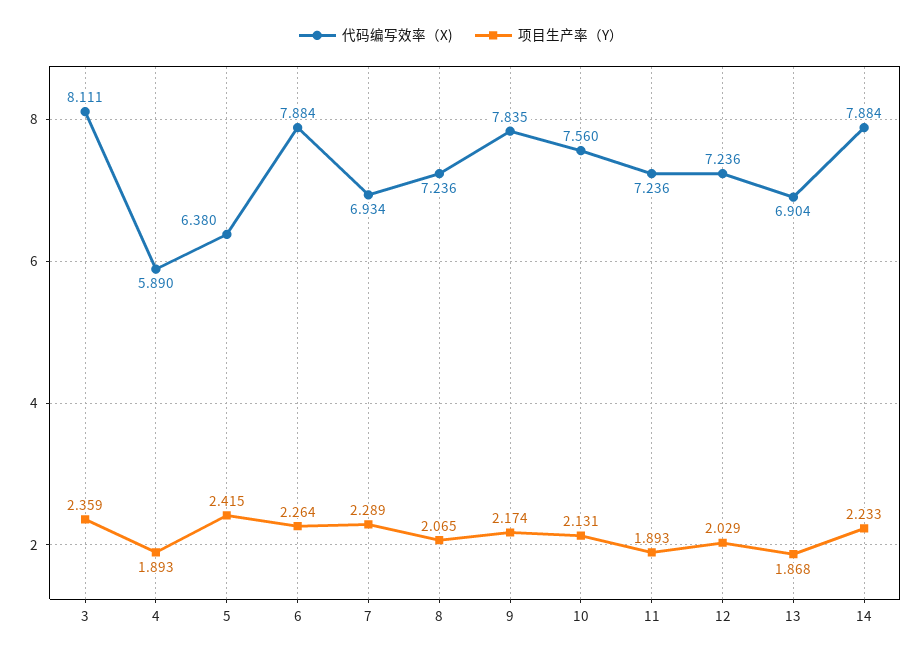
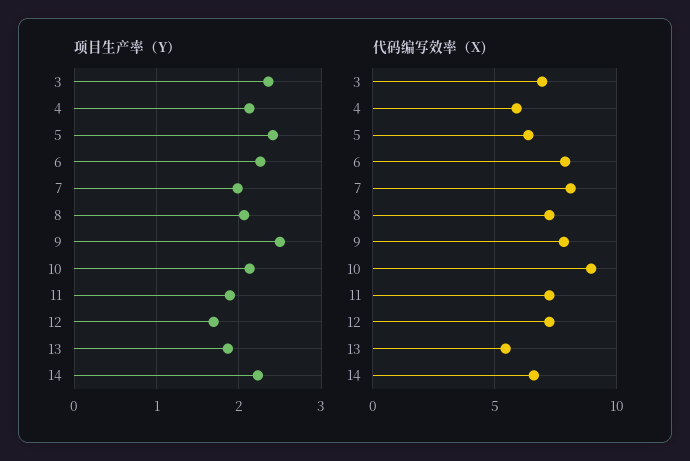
代码编写效率（X), 3: 8.111 -> 7
项目生产率（Y）, 4: 1.893 -> 2.1
代码编写效率（X), 7: 6.934 -> 8
项目生产率（Y）, 7: 2.289 -> 2
项目生产率（Y）, 9: 2.174 -> 2.5
代码编写效率（X), 10: 7.56 -> 9
项目生产率（Y）, 12: 2.029 -> 1.7
代码编写效率（X), 13: 6.904 -> 5.5
代码编写效率（X), 14: 7.884 -> 6.5

